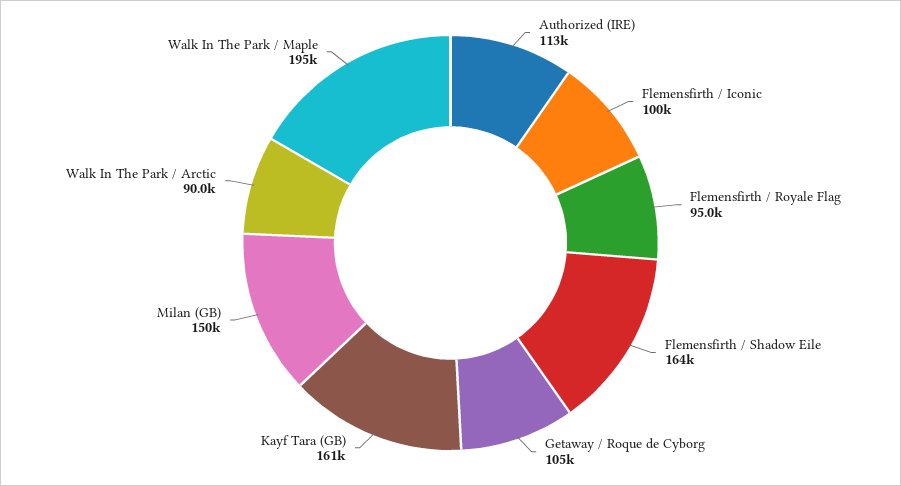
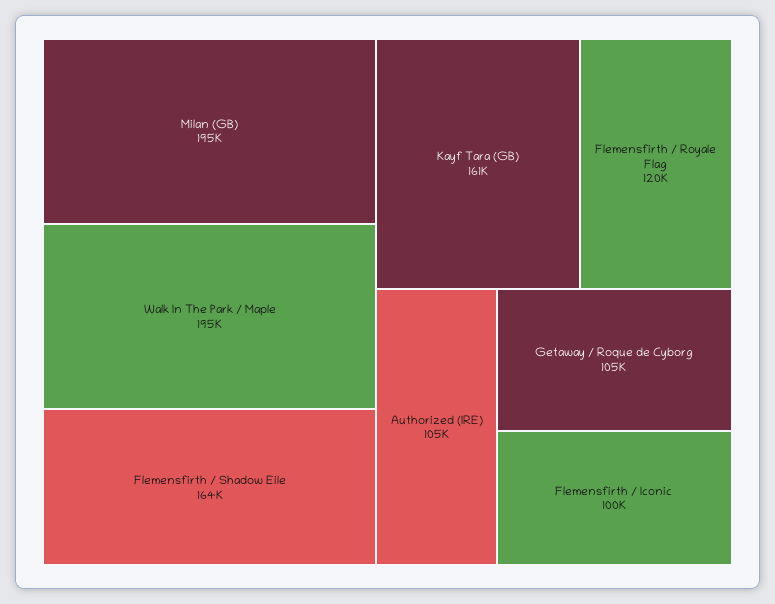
Authorized (IRE): 113000 -> 105000
Flemensfirth / Royale Flag: 95000 -> 120000
Milan (GB): 150000 -> 195000
Walk In The Park / Arctic: 90000 -> none

